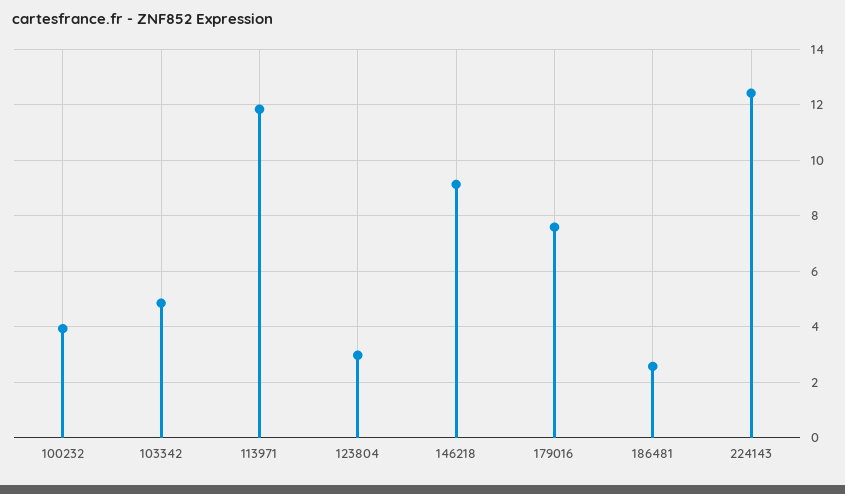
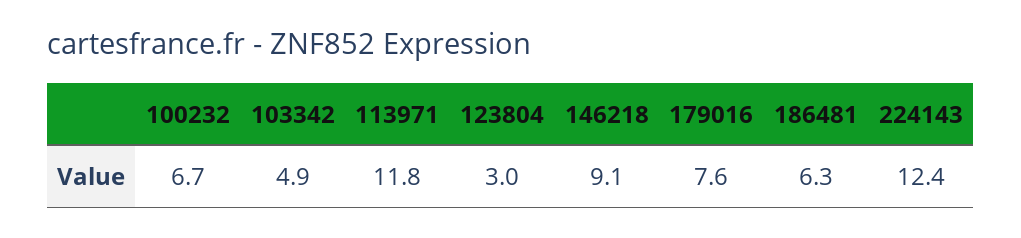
100232: 4 -> 6.7
186481: 2.5 -> 6.3

